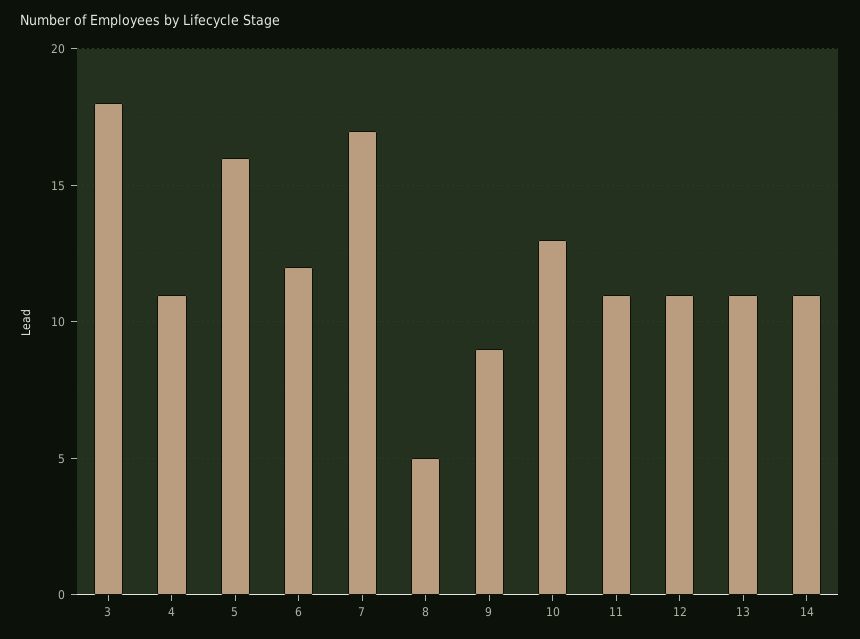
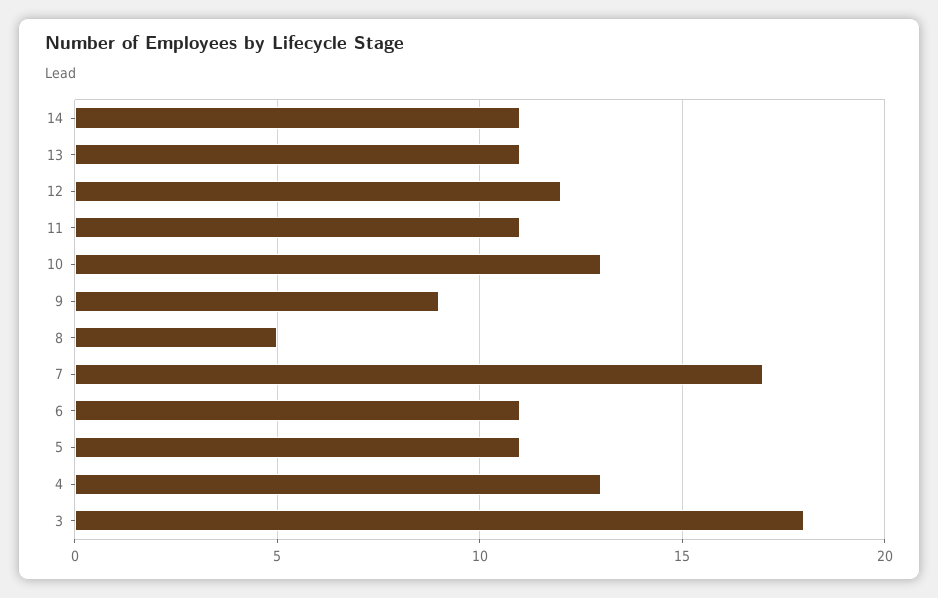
4: 11 -> 13
5: 16 -> 11
6: 12 -> 11
12: 11 -> 12

